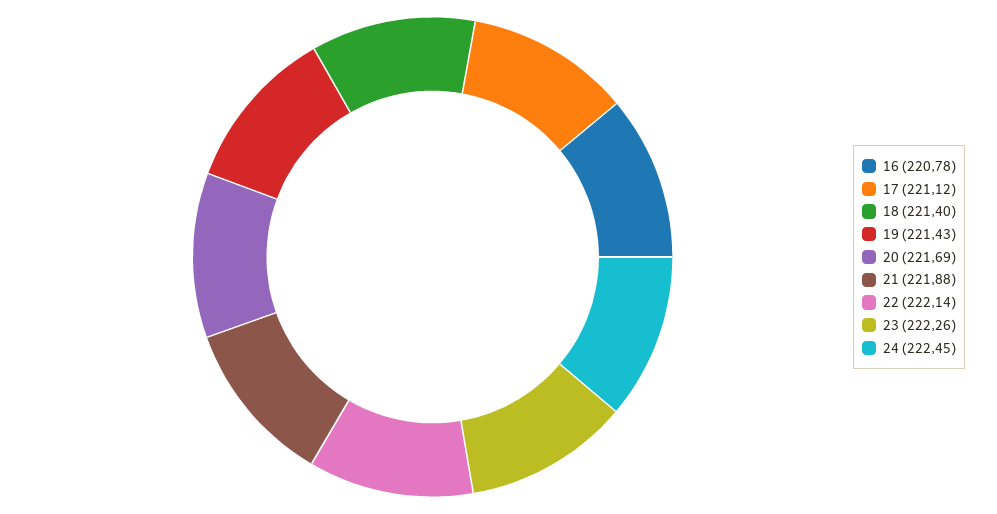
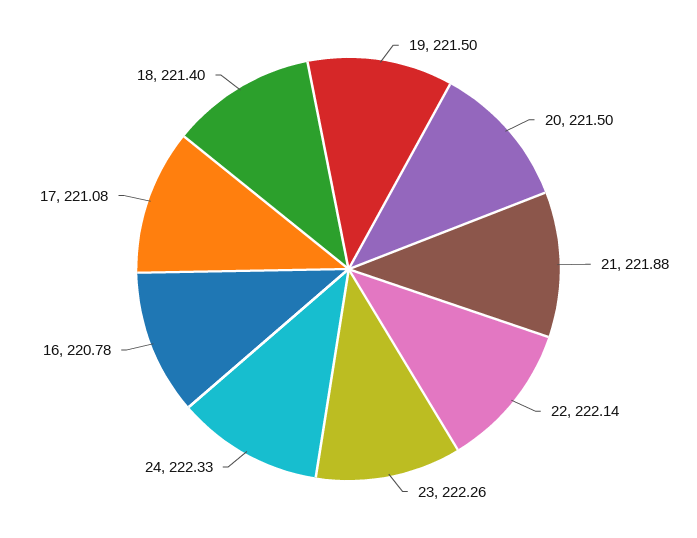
17: 221.12 -> 221.08
19: 221.43 -> 221.5
20: 221.69 -> 221.5
24: 222.45 -> 222.33

